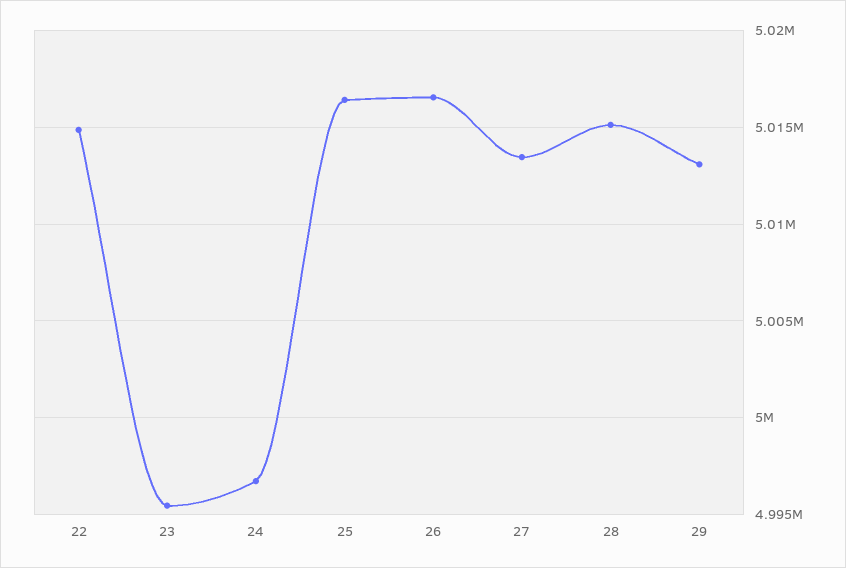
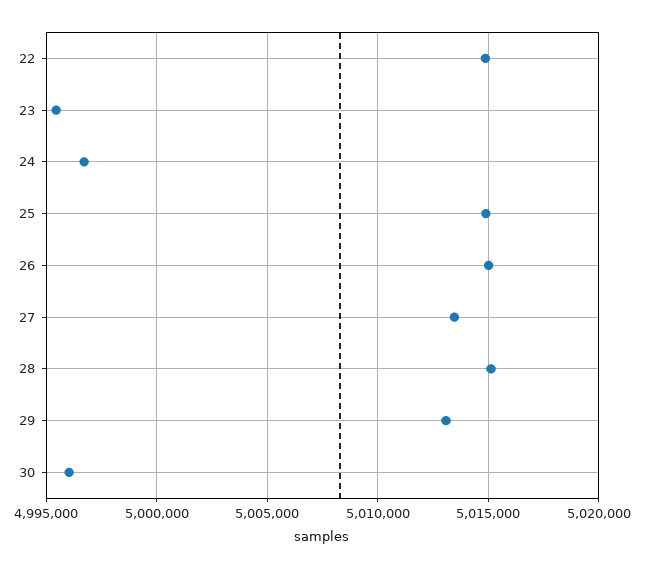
25: 5016500 -> 5015000
26: 5016500 -> 5015000
30: none -> 4996000

